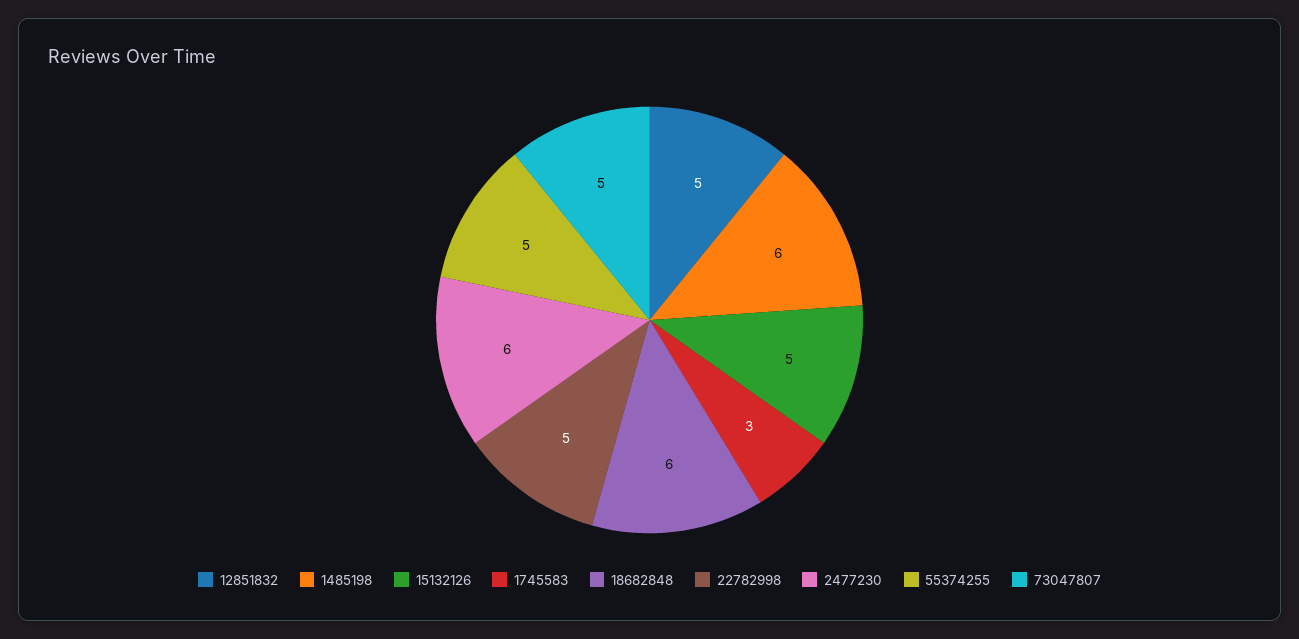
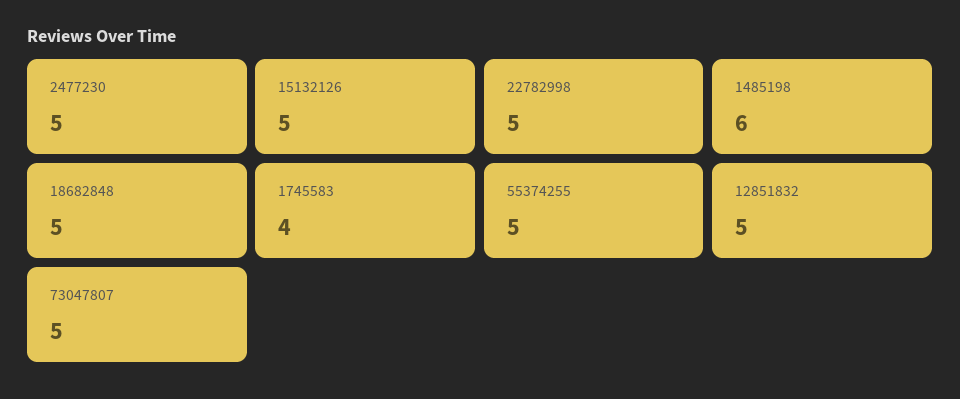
1745583: 3 -> 4
18682848: 6 -> 5
2477230: 6 -> 5

